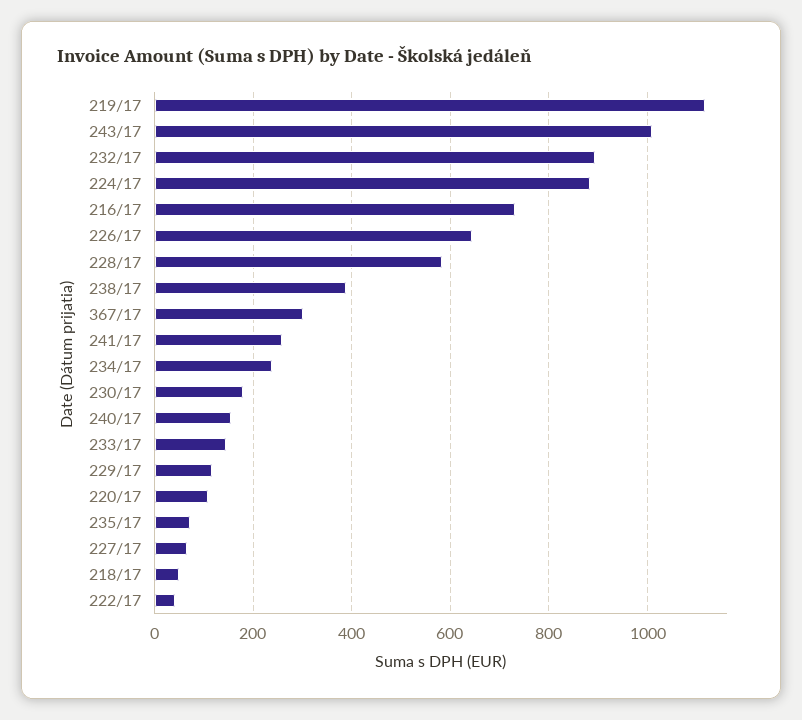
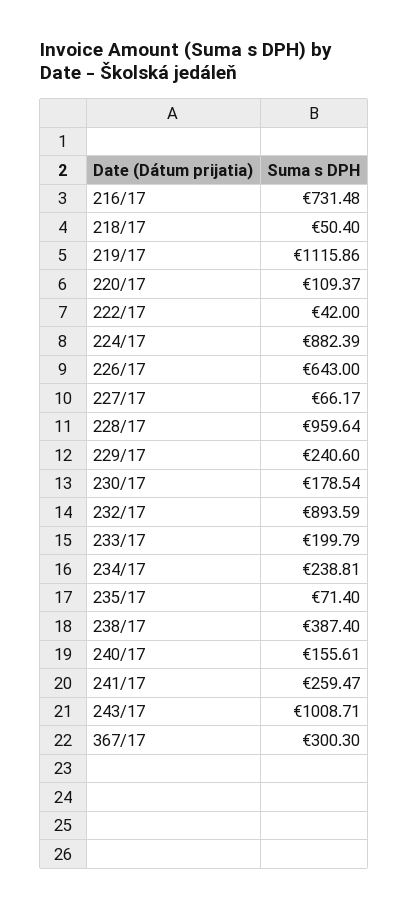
228/17: 580 -> 959.64
233/17: 140 -> 199.79
229/17: 120 -> 240.6

